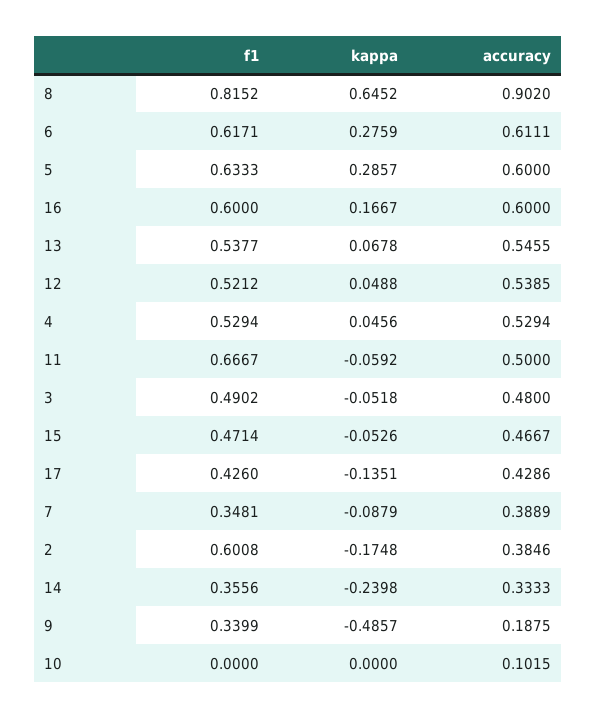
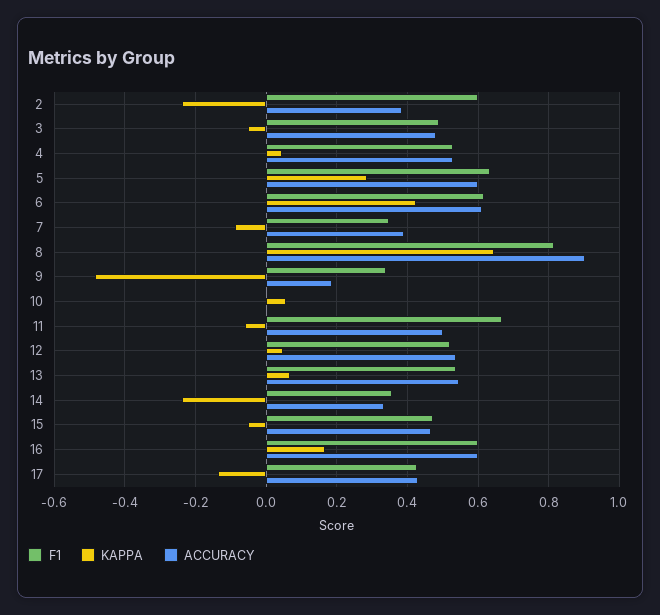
kappa, 6: 0.2759 -> 0.42
kappa, 2: -0.1748 -> -0.24
kappa, 10: 0 -> 0.06
accuracy, 10: 0.1015 -> 0

